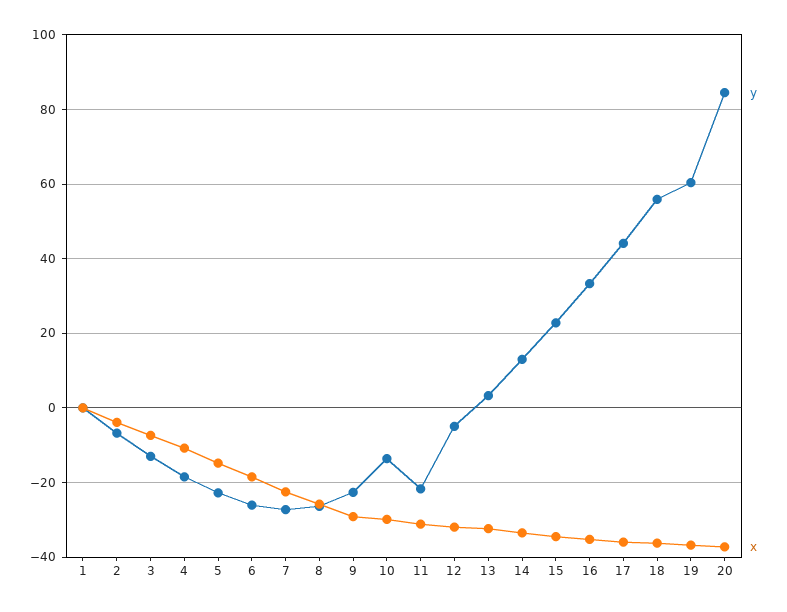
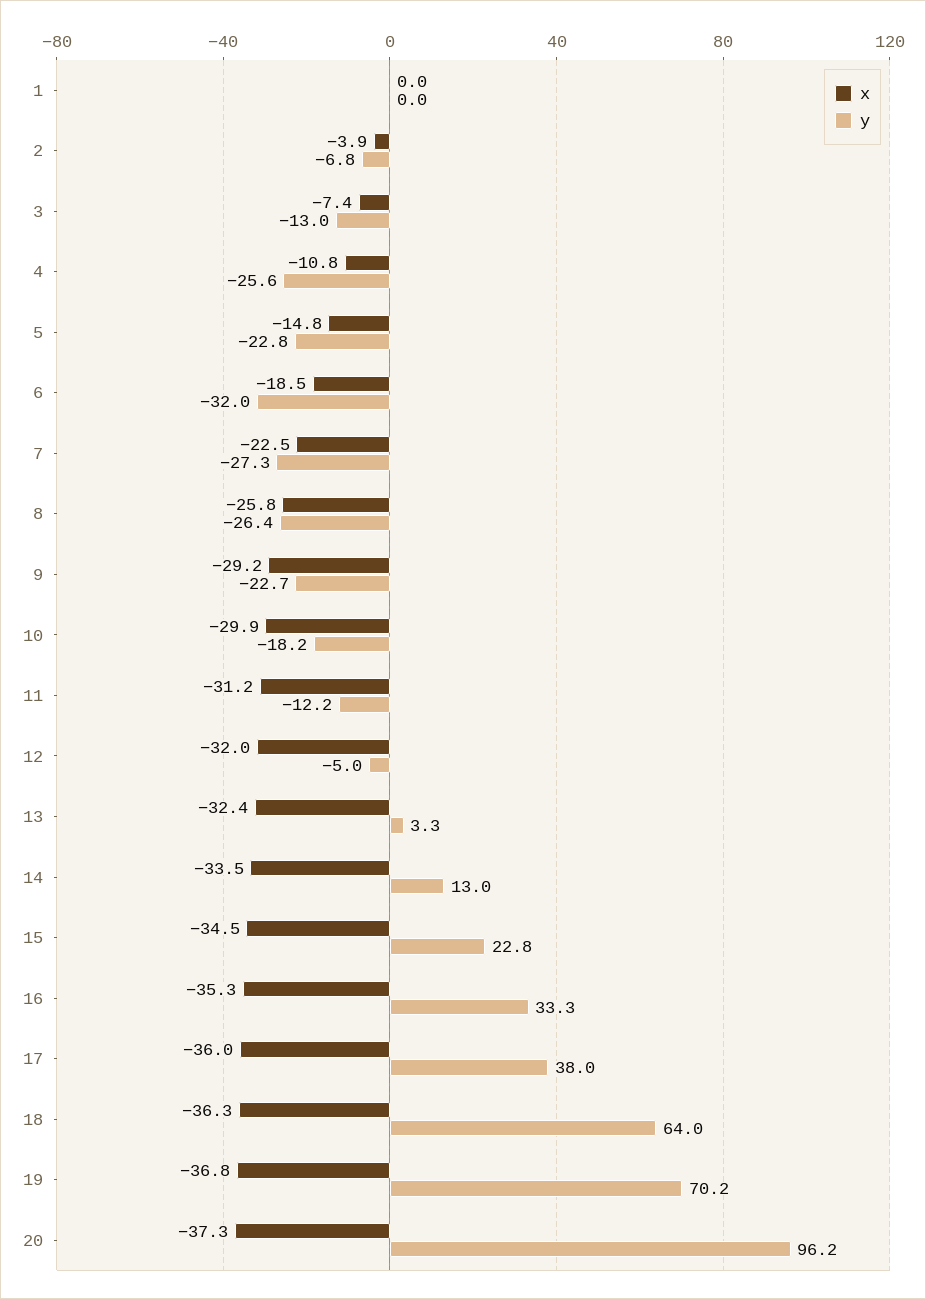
y, 4: -18 -> -25.6
y, 6: -26 -> -32
y, 10: -14 -> -18.2
y, 11: -22 -> -12.2
y, 17: 44 -> 38
y, 18: 56 -> 64
y, 19: 60 -> 70.2
y, 20: 84 -> 96.2

